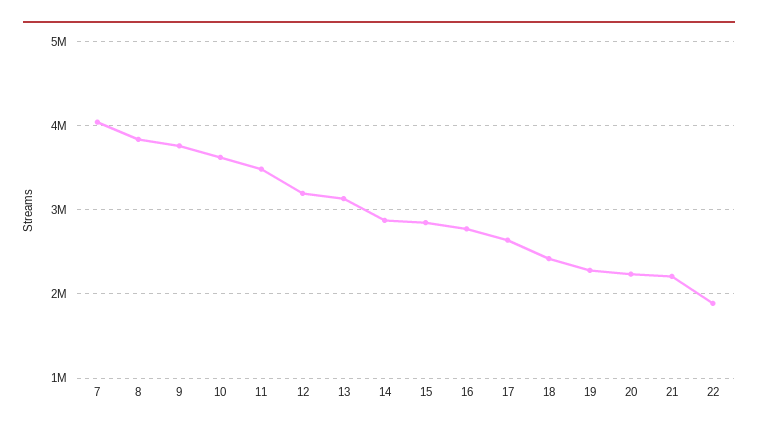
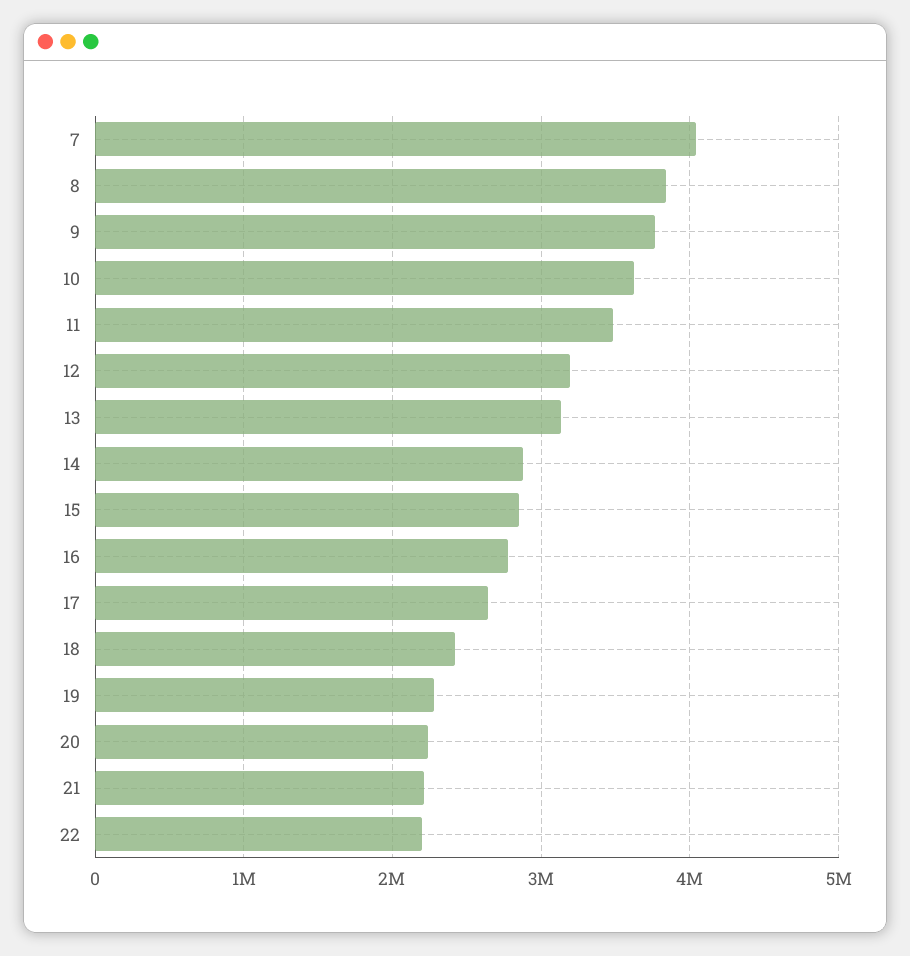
22: 1900000 -> 2200000

